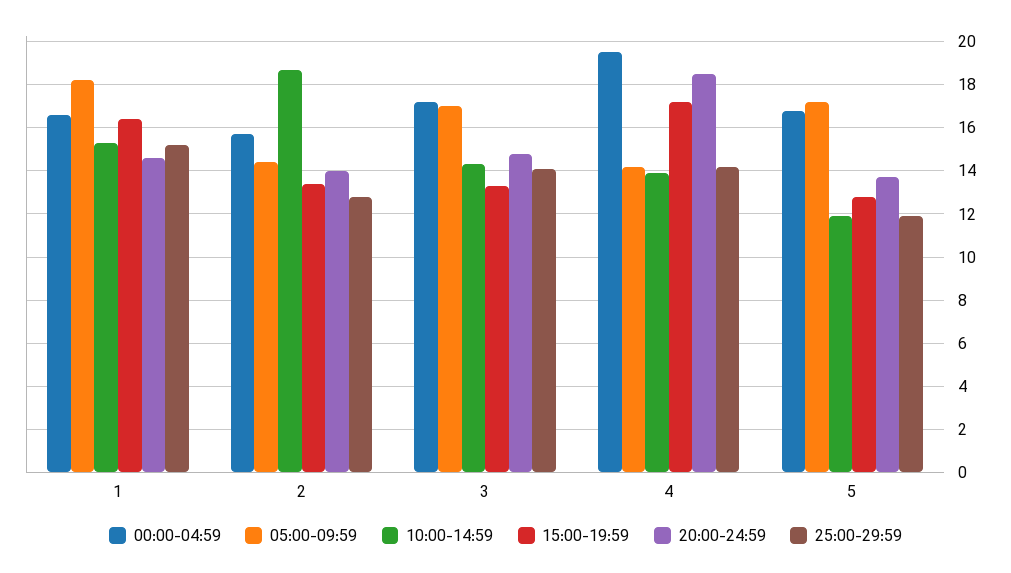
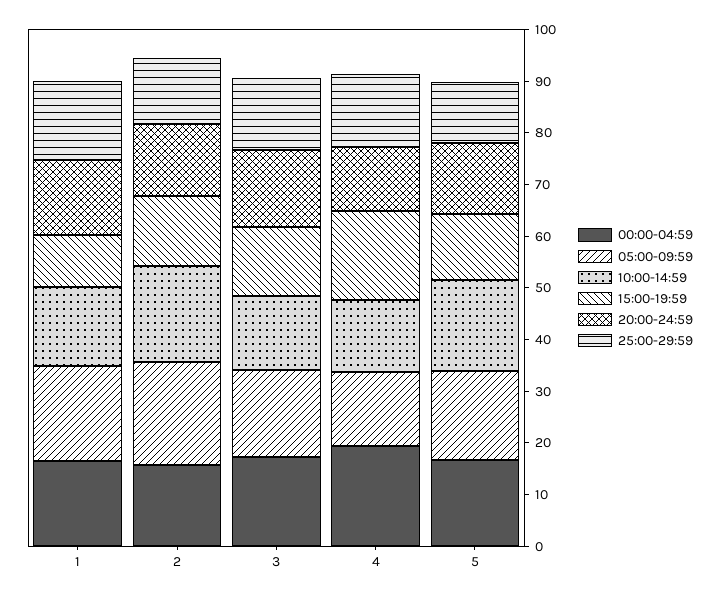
15:00-19:59, 1: 16.5 -> 10
05:00-09:59, 2: 14.5 -> 20
20:00-24:59, 4: 18.5 -> 12
10:00-14:59, 5: 12 -> 18

